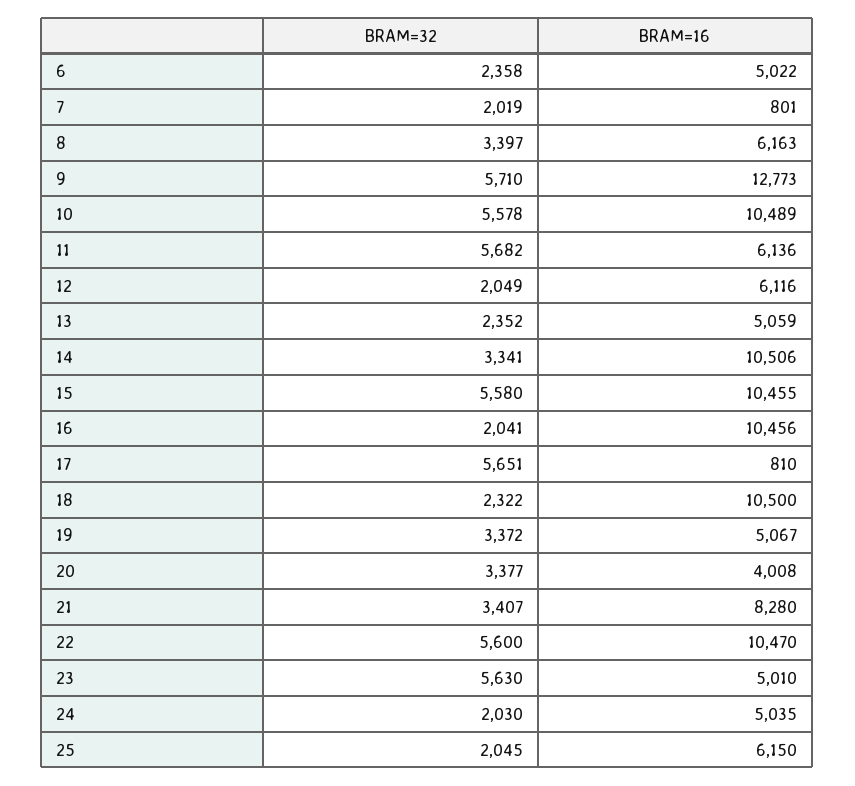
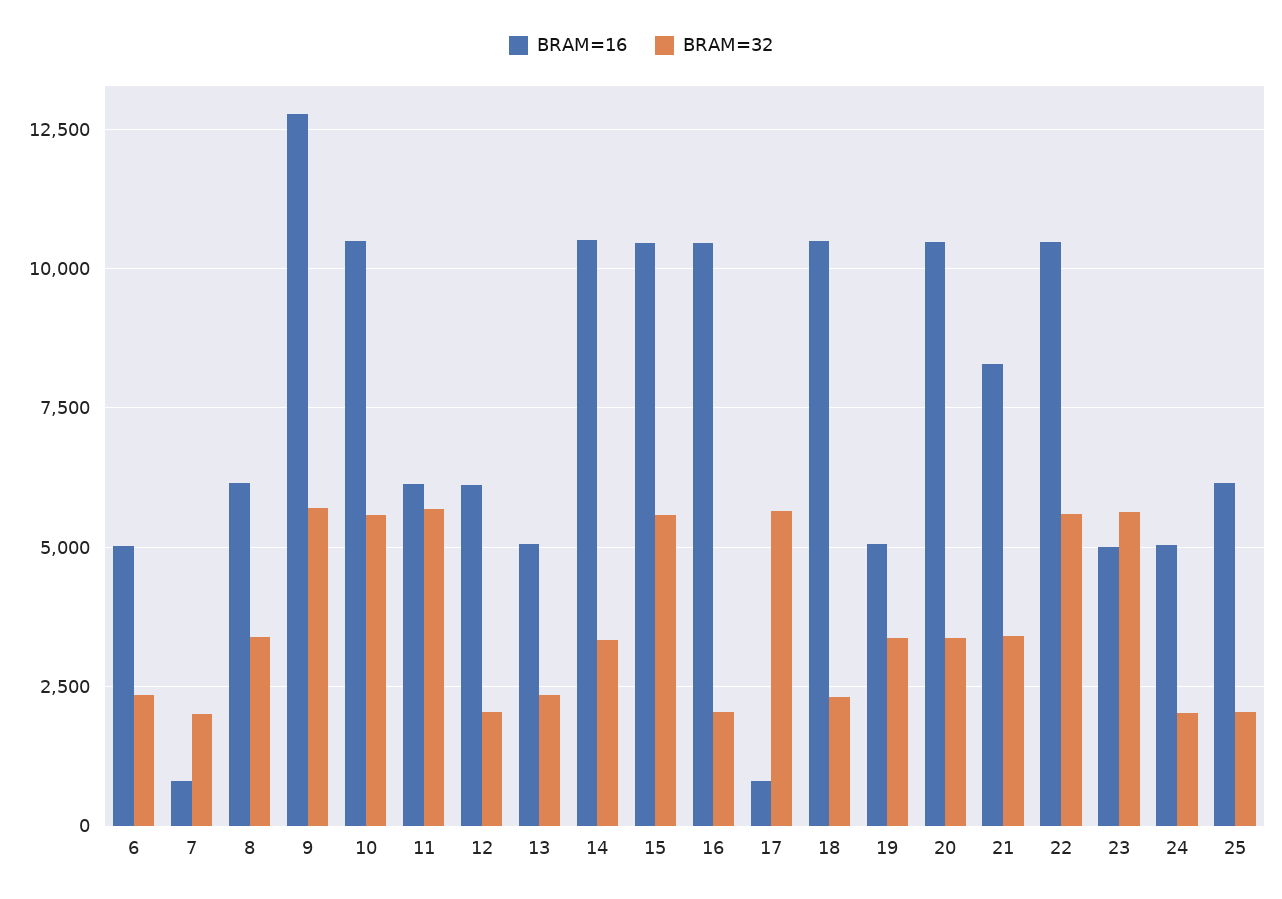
BRAM=16, 20: 4008 -> 10500

